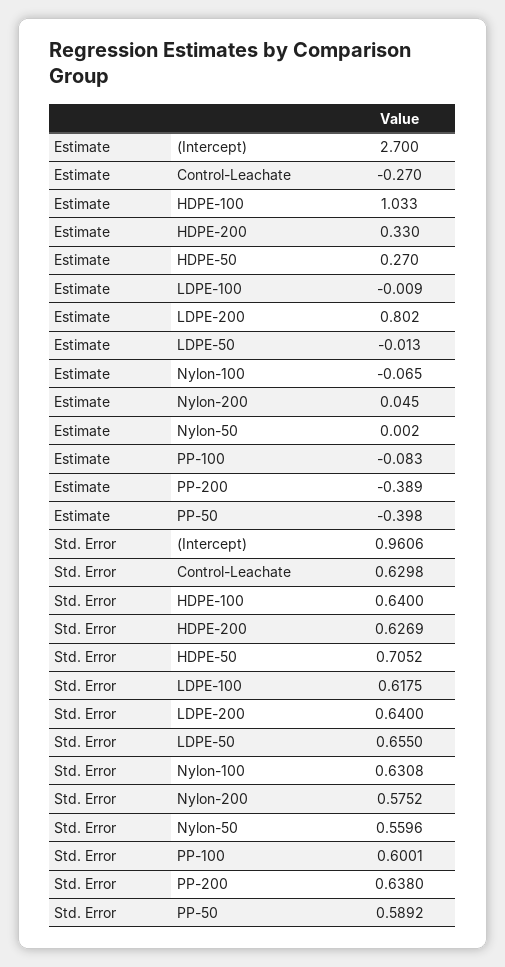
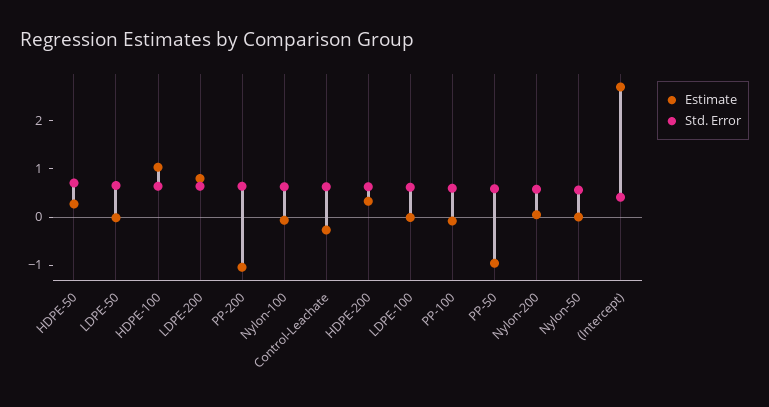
Estimate, PP-200: -0.389 -> -1
Estimate, PP-50: -0.398 -> -1
Std. Error, (Intercept): 0.9606 -> 0.4

